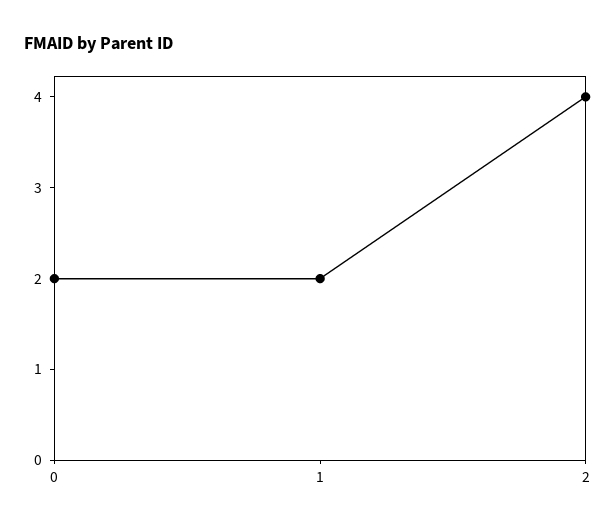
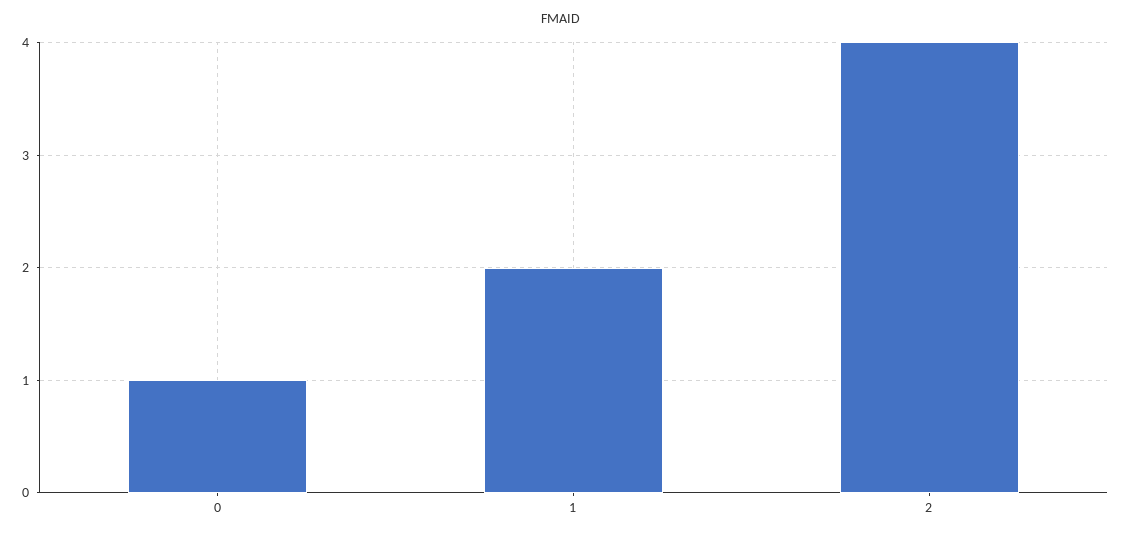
0: 2 -> 1

